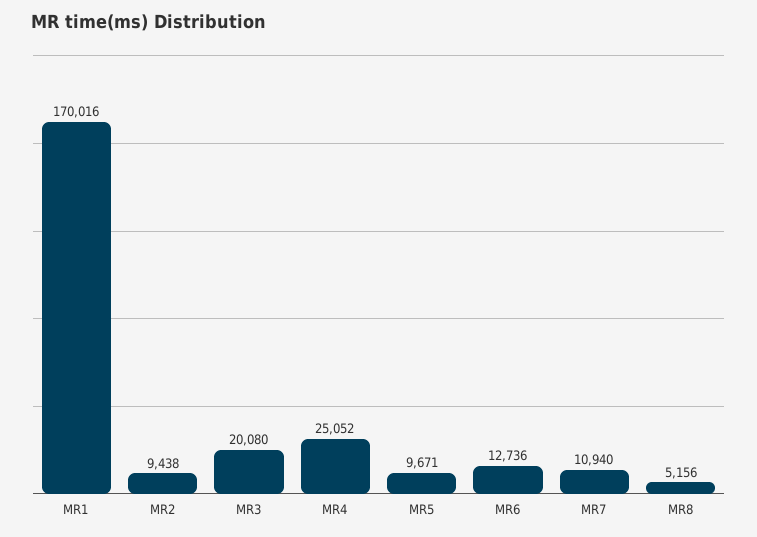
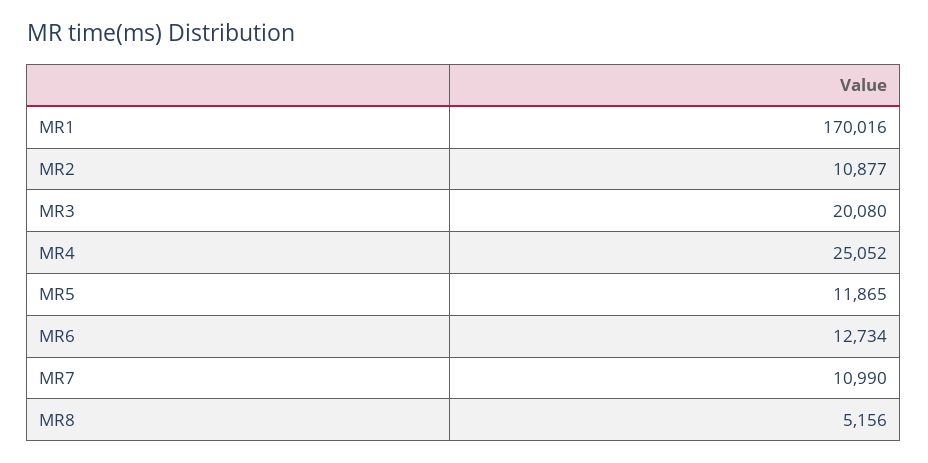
MR2: 9438 -> 10877
MR5: 9671 -> 11865
MR6: 12736 -> 12734
MR7: 10940 -> 10990

